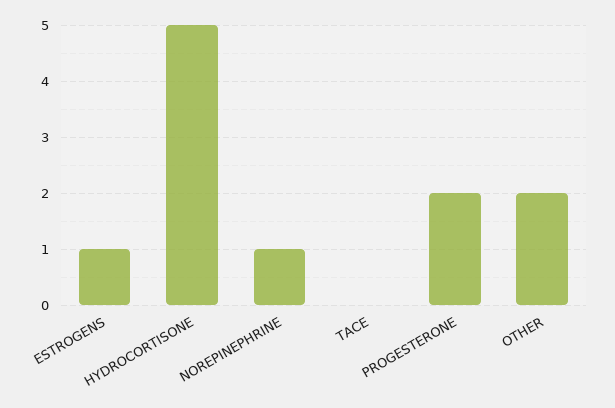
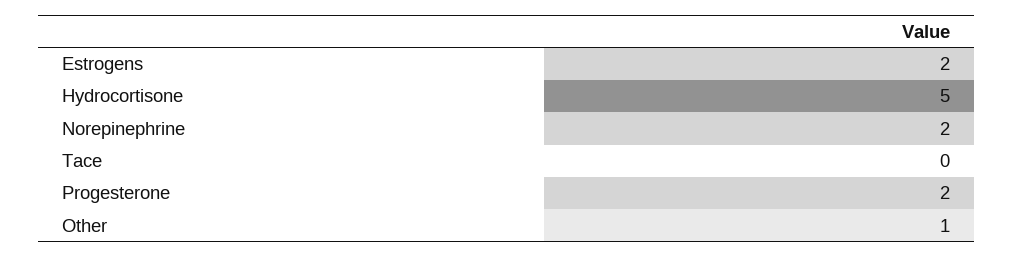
ESTROGENS: 1 -> 2
NOREPINEPHRINE: 1 -> 2
OTHER: 2 -> 1

